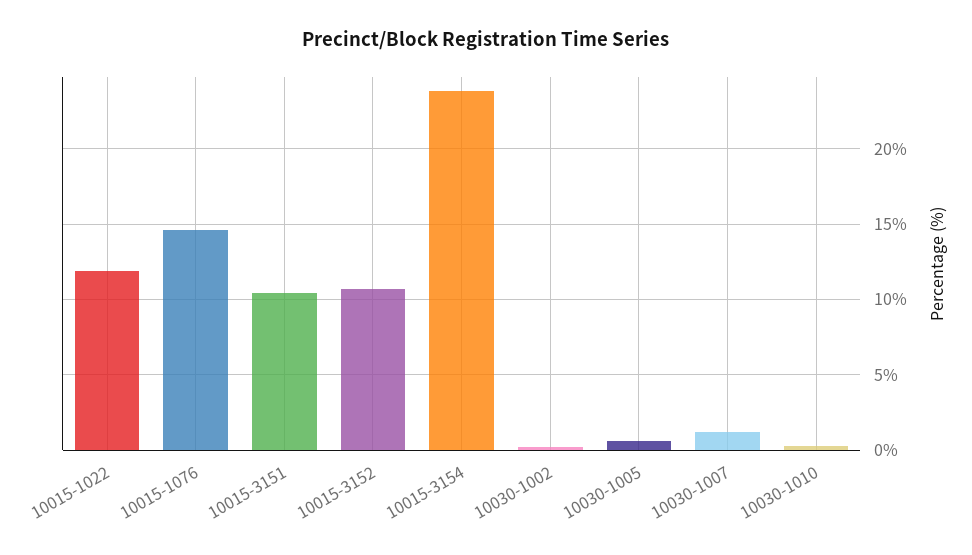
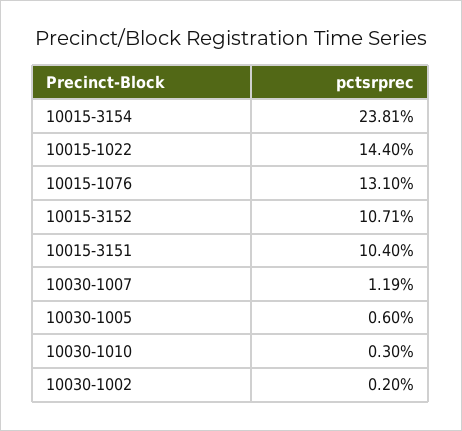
10015-1022: 12 -> 14.4
10015-1076: 14.5 -> 13.1

